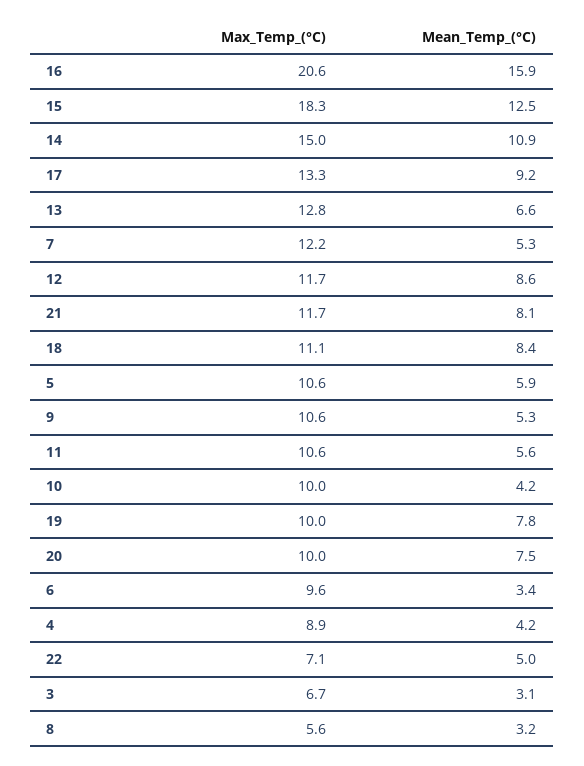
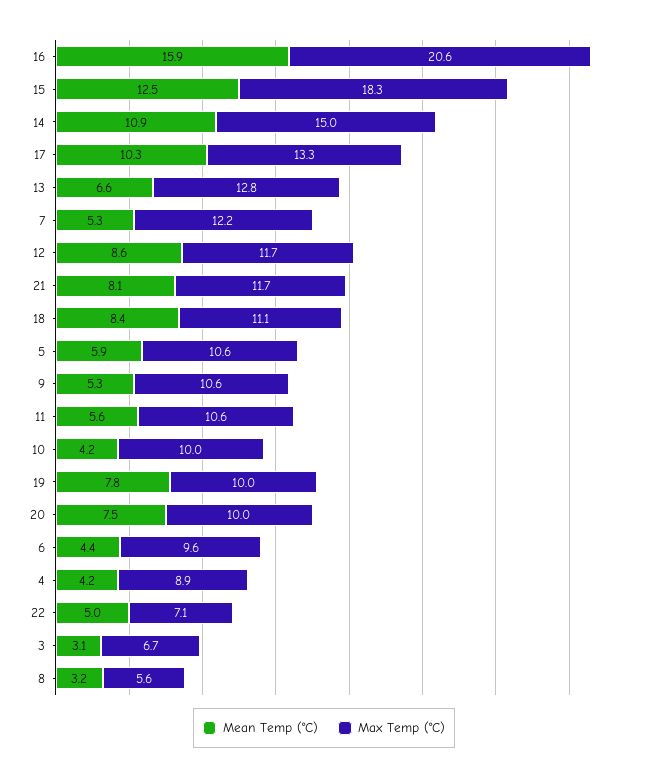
Mean_Temp_(°C), 17: 9.2 -> 10.3
Mean_Temp_(°C), 6: 3.4 -> 4.4

